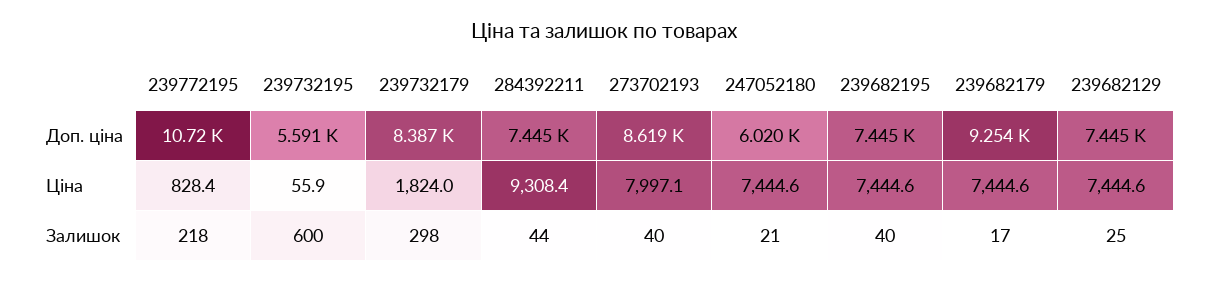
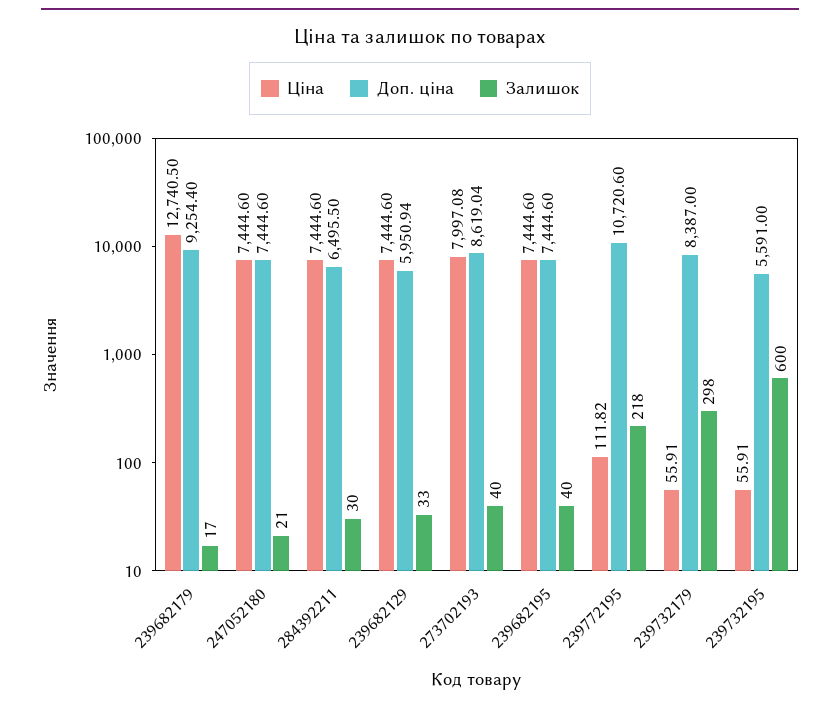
Доп. ціна, 284392211: 7445 -> 6495.5
Доп. ціна, 247052180: 6020 -> 7444.6
Доп. ціна, 239682129: 7445 -> 5950.94
Ціна, 239772195: 828.4 -> 111.82
Ціна, 239732179: 1824 -> 55.91
Ціна, 284392211: 9308.4 -> 7444.6
Ціна, 239682179: 7444.6 -> 12740.5
Залишок, 284392211: 44 -> 30
Залишок, 239682129: 25 -> 33

